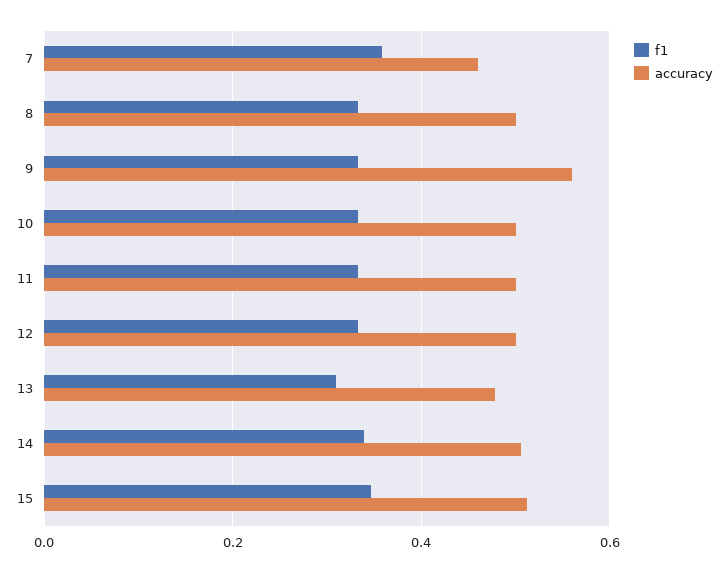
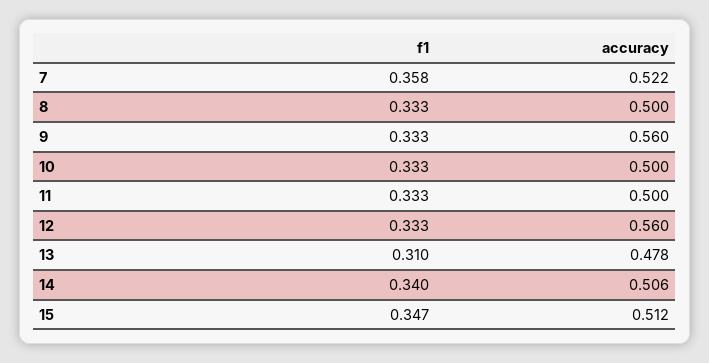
accuracy, 7: 0.46 -> 0.522
accuracy, 12: 0.5 -> 0.56

